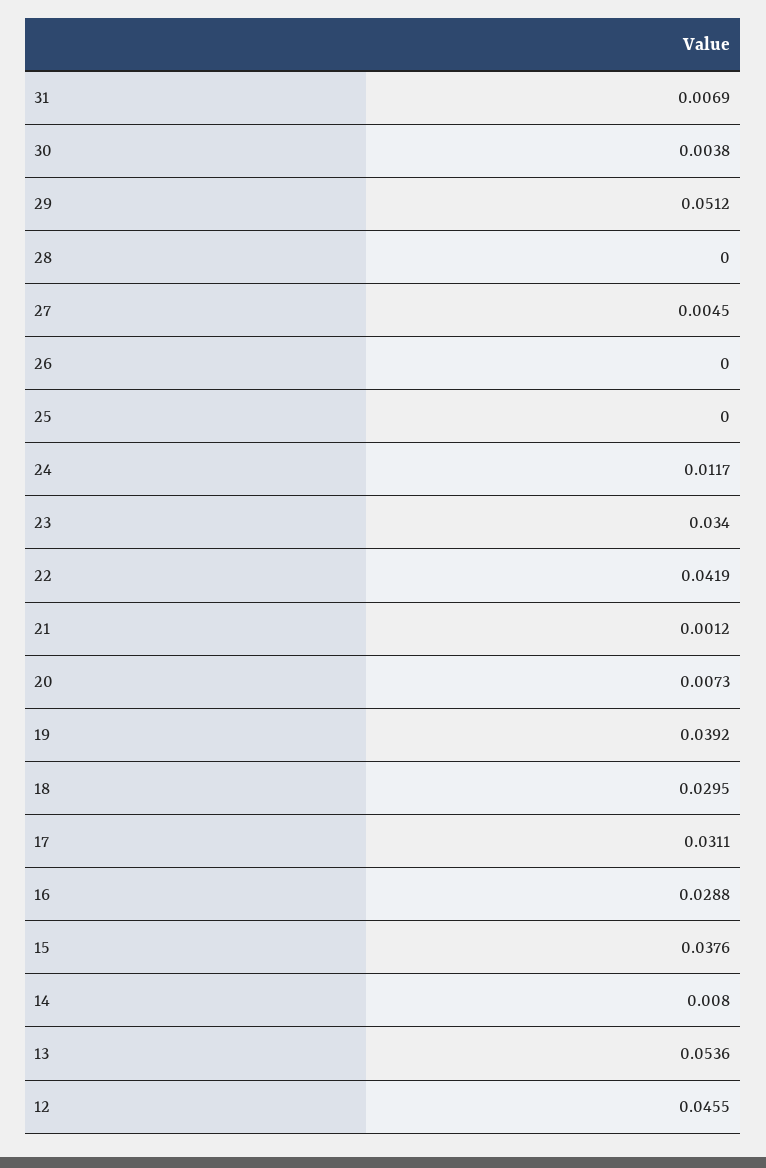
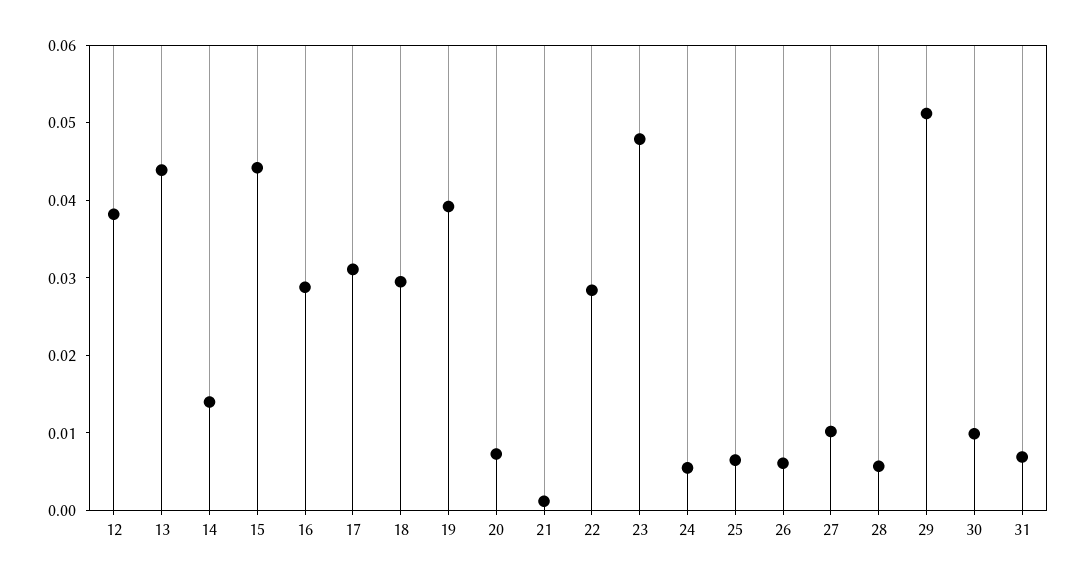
30: 0.0038 -> 0.01
28: 0 -> 0.006
27: 0.0045 -> 0.01
26: 0 -> 0.006
25: 0 -> 0.006
24: 0.0117 -> 0.006
23: 0.034 -> 0.048
22: 0.0419 -> 0.028
15: 0.0376 -> 0.044
14: 0.008 -> 0.014
13: 0.0536 -> 0.044
12: 0.0455 -> 0.038

